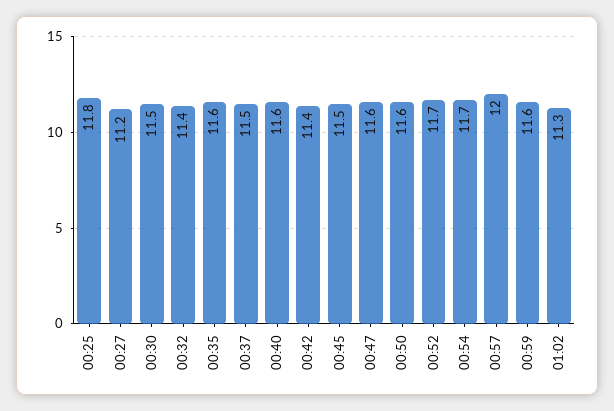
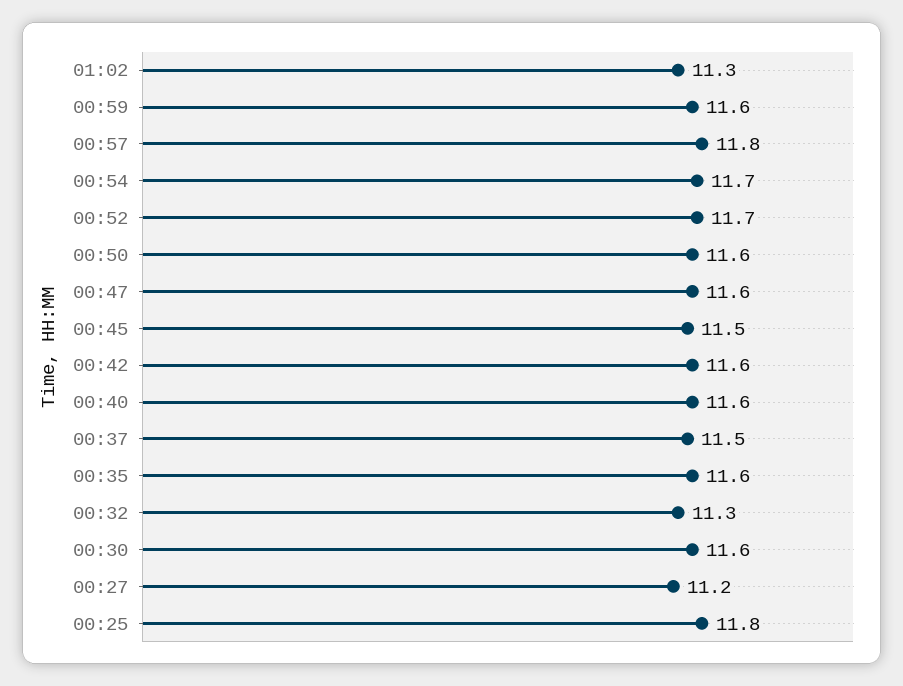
00:30: 11.5 -> 11.6
00:32: 11.4 -> 11.3
00:42: 11.4 -> 11.6
00:57: 12 -> 11.8

